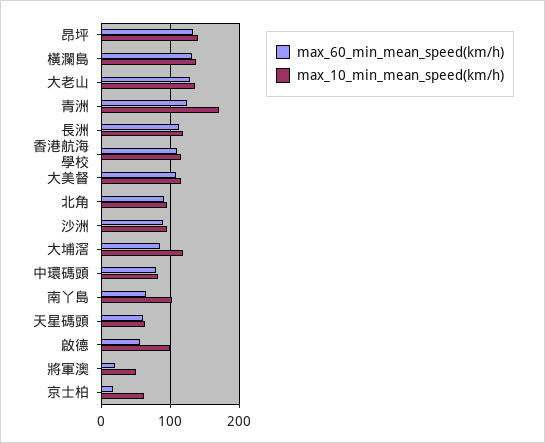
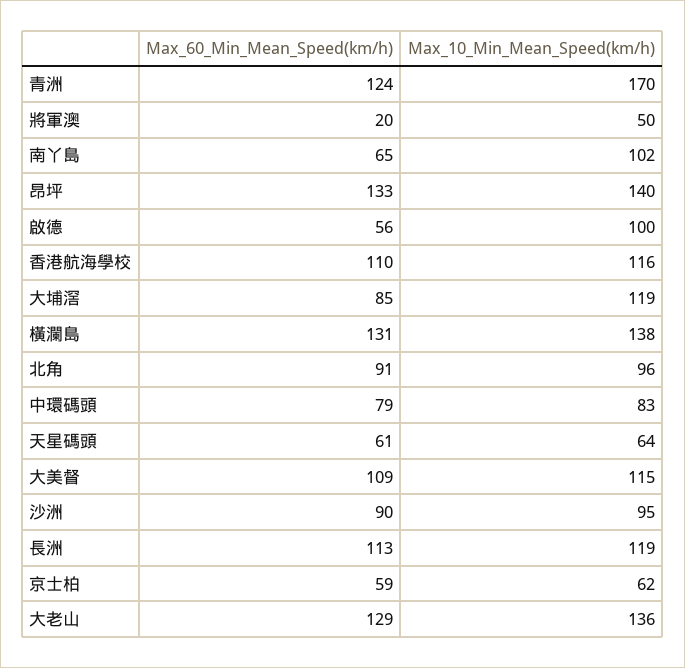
max_60_min_mean_speed(km/h), 京士柏: 20 -> 59

